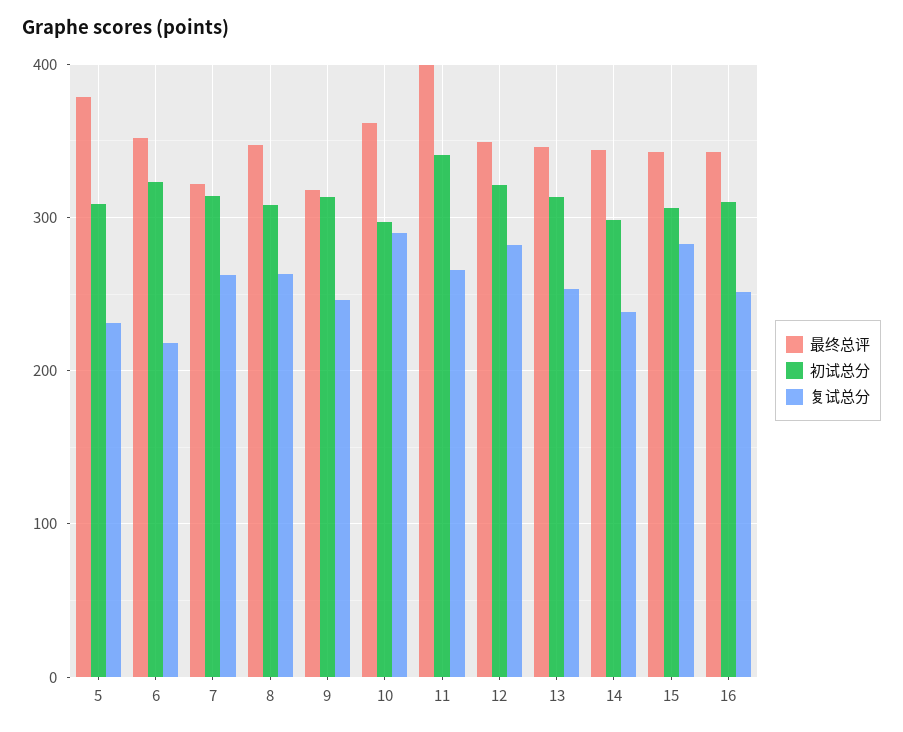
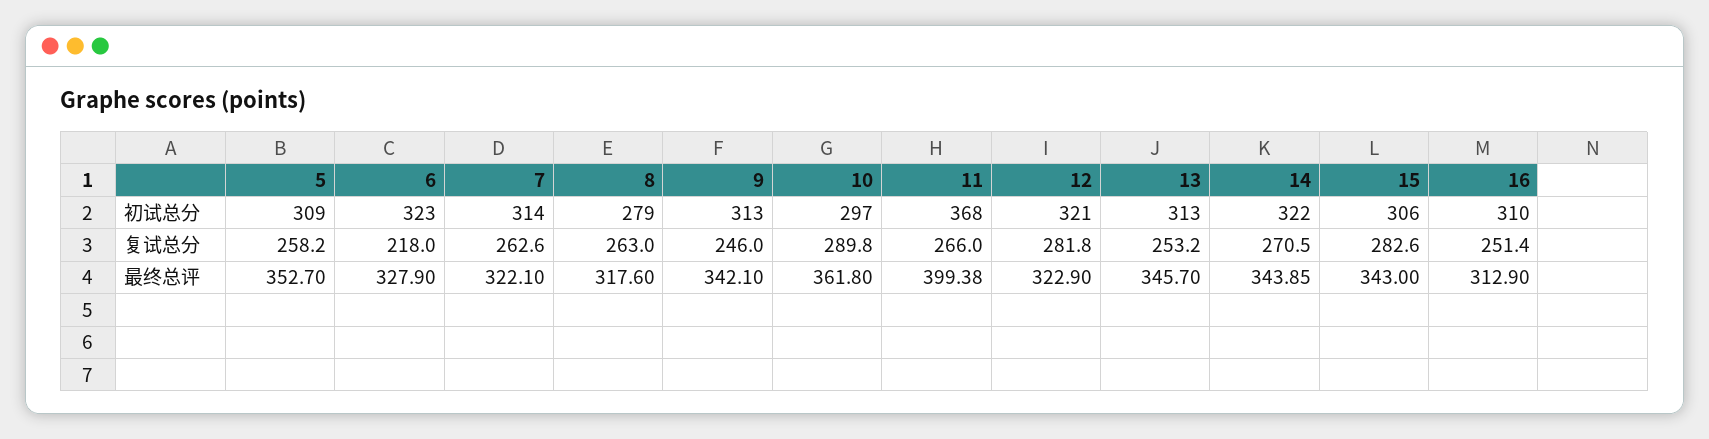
最终总评, 5: 380 -> 352.7
复试总分, 5: 230 -> 258.2
最终总评, 6: 350 -> 327.9
最终总评, 8: 350 -> 317.6
初试总分, 8: 310 -> 279
最终总评, 9: 320 -> 342.1
初试总分, 11: 340 -> 368
最终总评, 12: 350 -> 322.9
初试总分, 14: 300 -> 322
复试总分, 14: 240 -> 270.5
最终总评, 16: 340 -> 312.9

